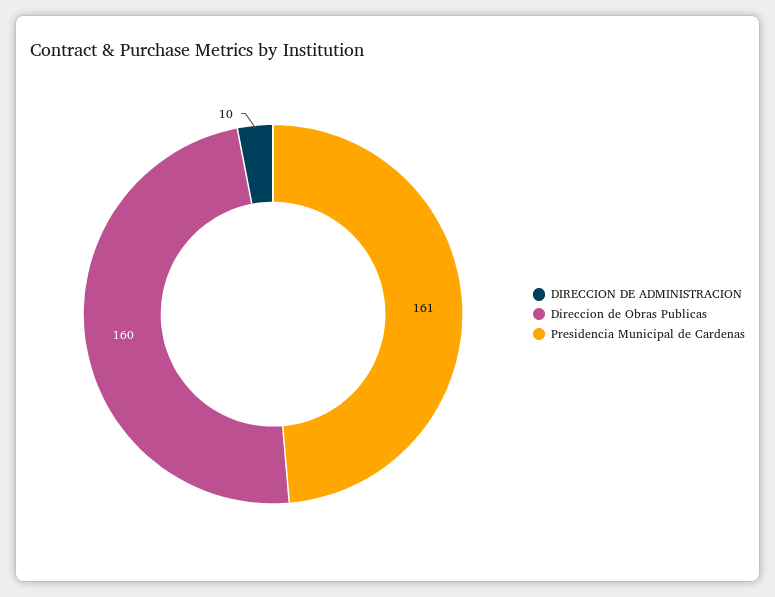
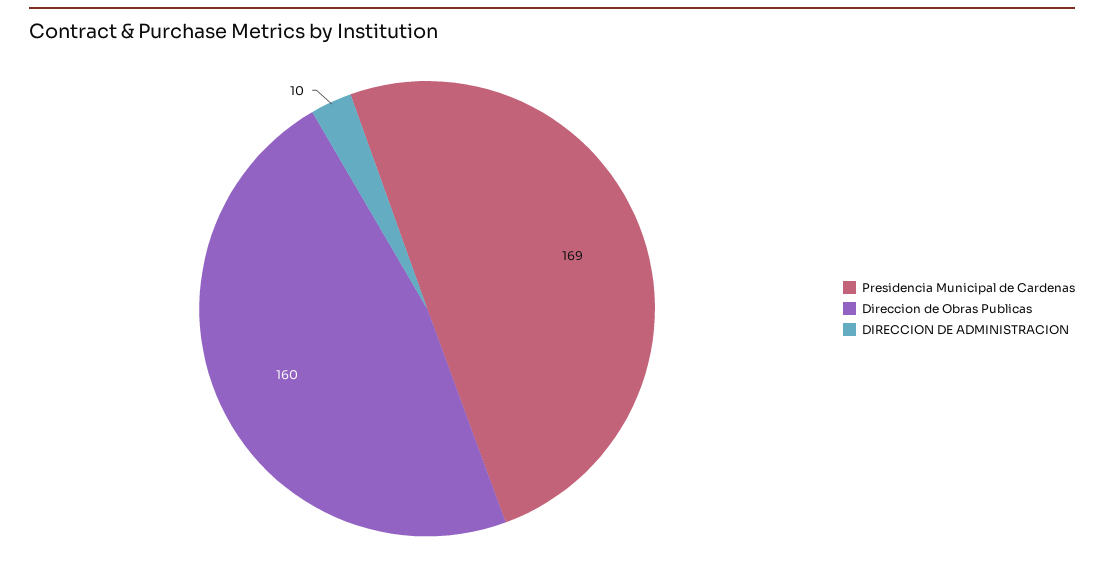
Presidencia Municipal de Cardenas: 161 -> 169

